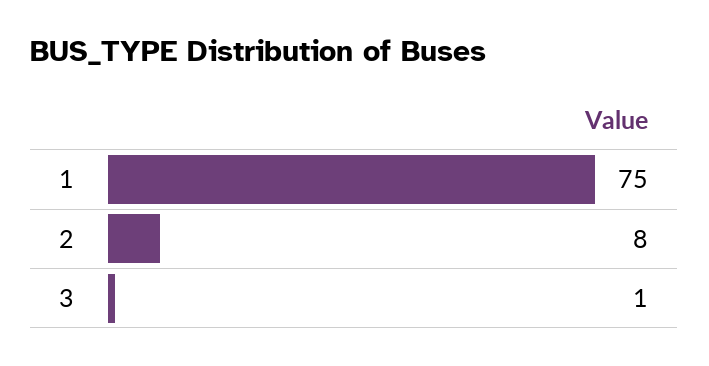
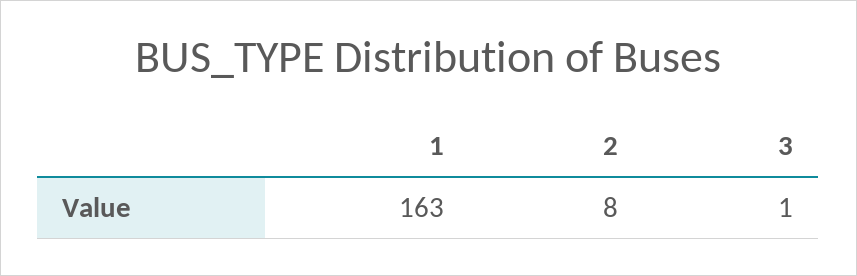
1: 75 -> 163

